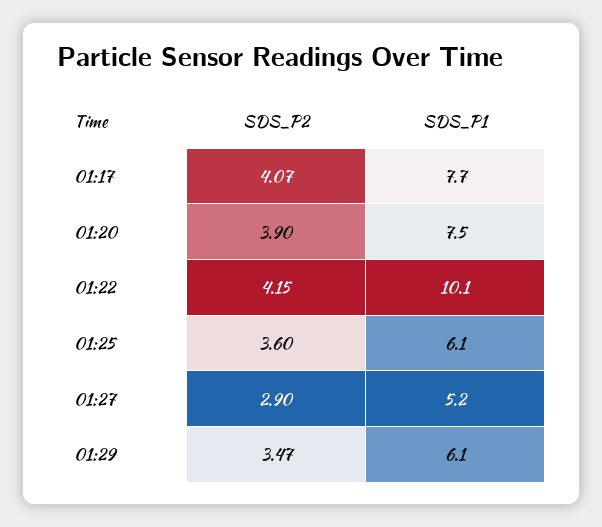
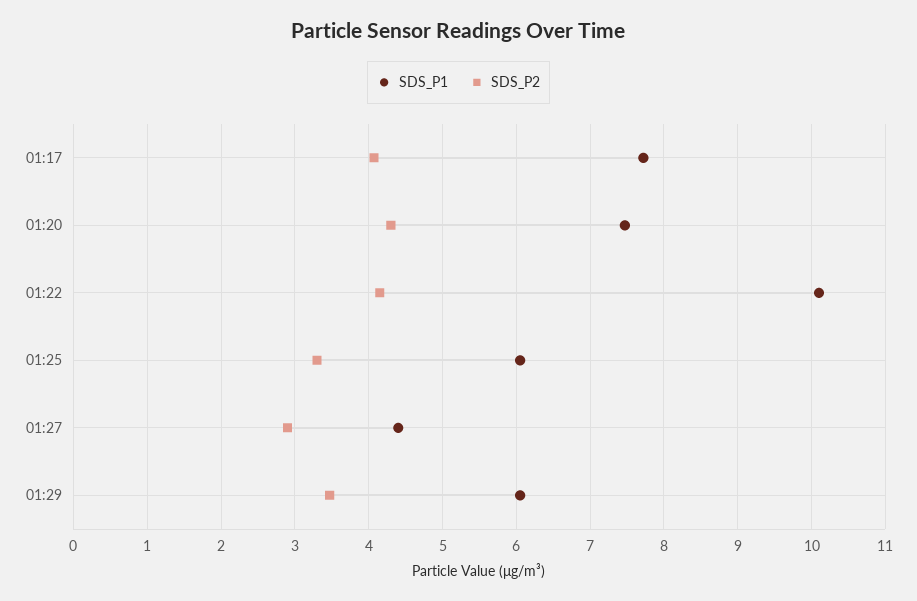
SDS_P2, 01:20: 3.9 -> 4.3
SDS_P2, 01:25: 3.6 -> 3.3
SDS_P1, 01:27: 5.2 -> 4.4

